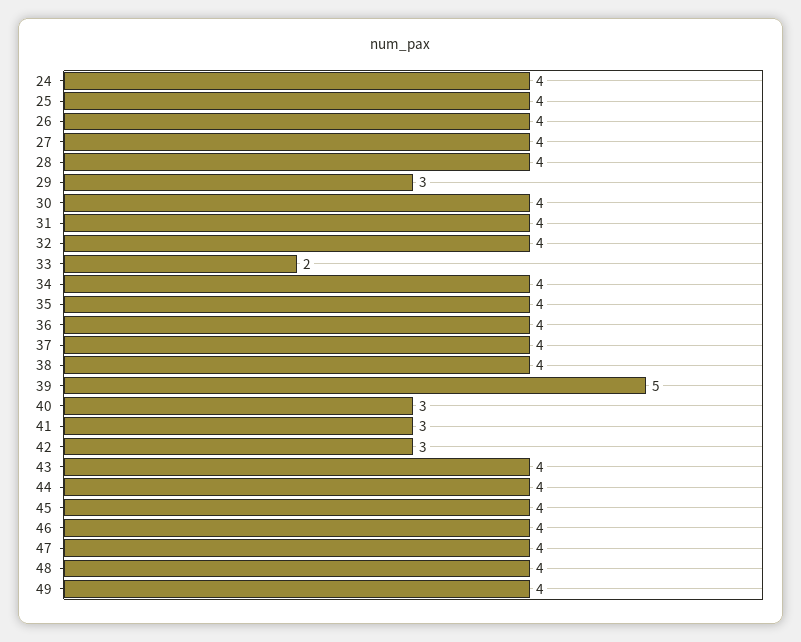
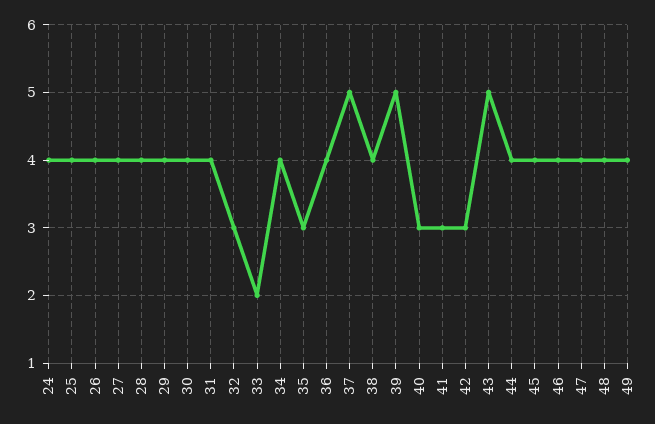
29: 3 -> 4
32: 4 -> 3
35: 4 -> 3
37: 4 -> 5
43: 4 -> 5

